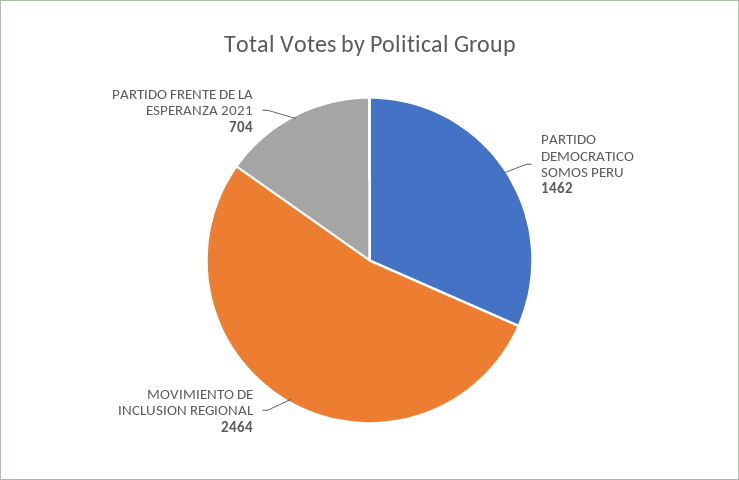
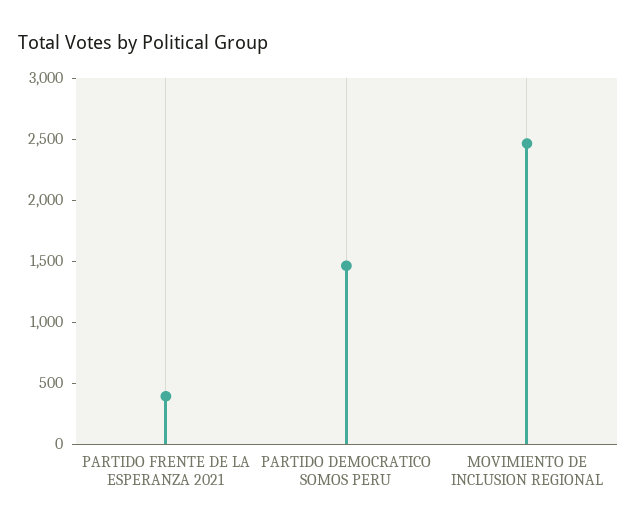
PARTIDO FRENTE DE LA ESPERANZA 2021: 704 -> 400

